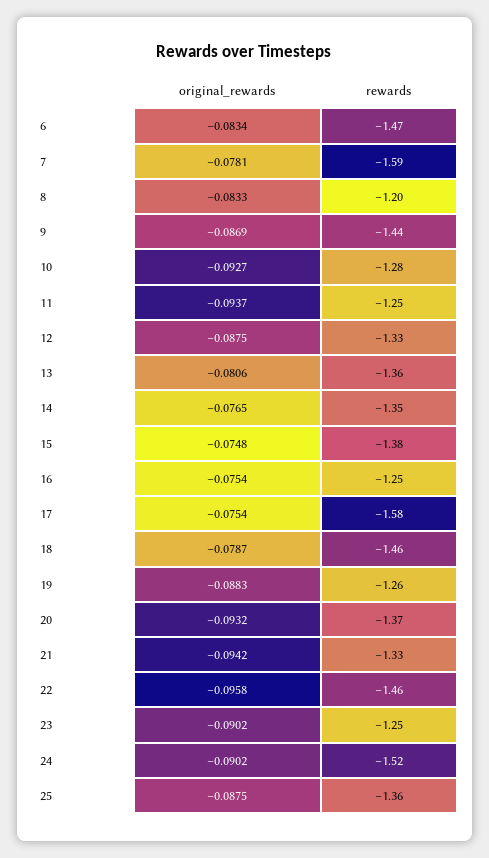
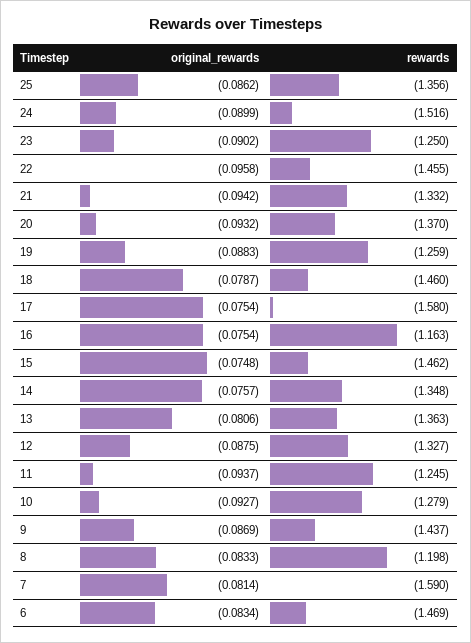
original_rewards, 7: -0.0781 -> -0.0814
original_rewards, 14: -0.0765 -> -0.0757
rewards, 15: -1.38 -> -1.462
rewards, 16: -1.25 -> -1.163
original_rewards, 24: -0.0902 -> -0.0899
original_rewards, 25: -0.0875 -> -0.0862

